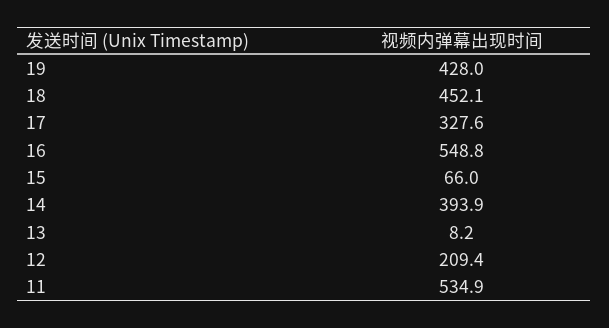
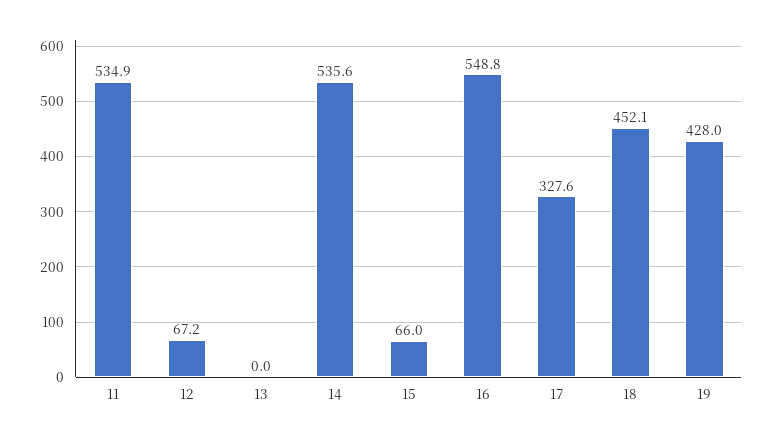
14: 393.9 -> 535.6
13: 8.2 -> 0
12: 209.4 -> 67.2

